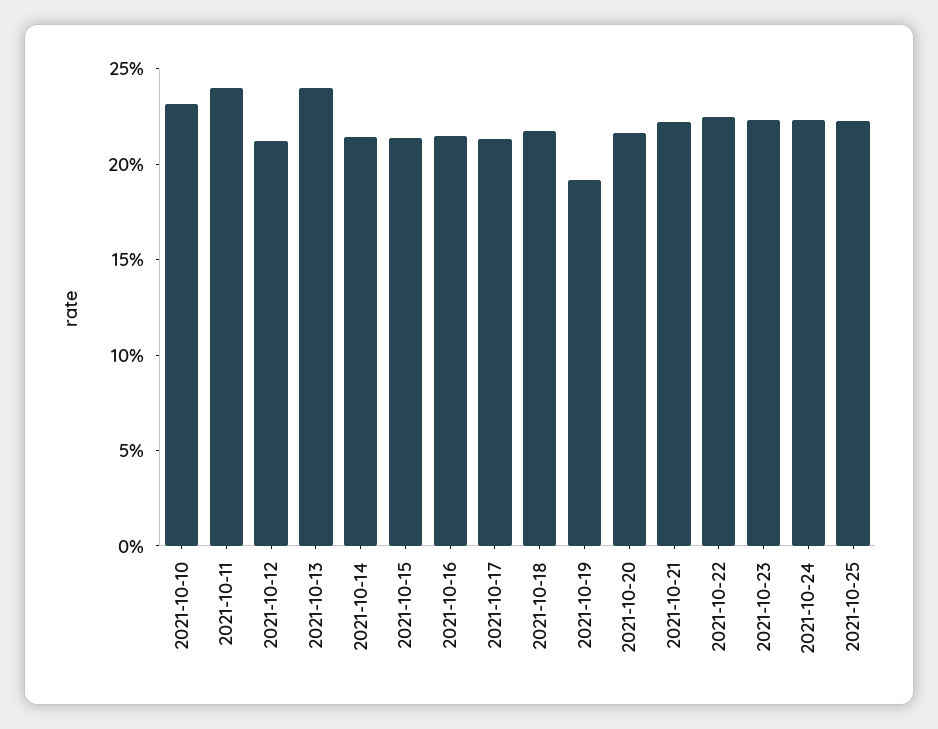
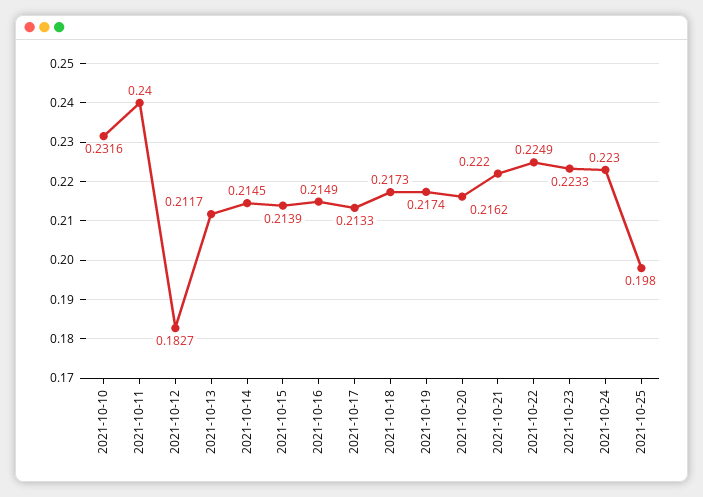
2021-10-12: 0.21 -> 0.1827
2021-10-13: 0.24 -> 0.2117
2021-10-19: 0.19 -> 0.2174
2021-10-25: 0.22 -> 0.198

